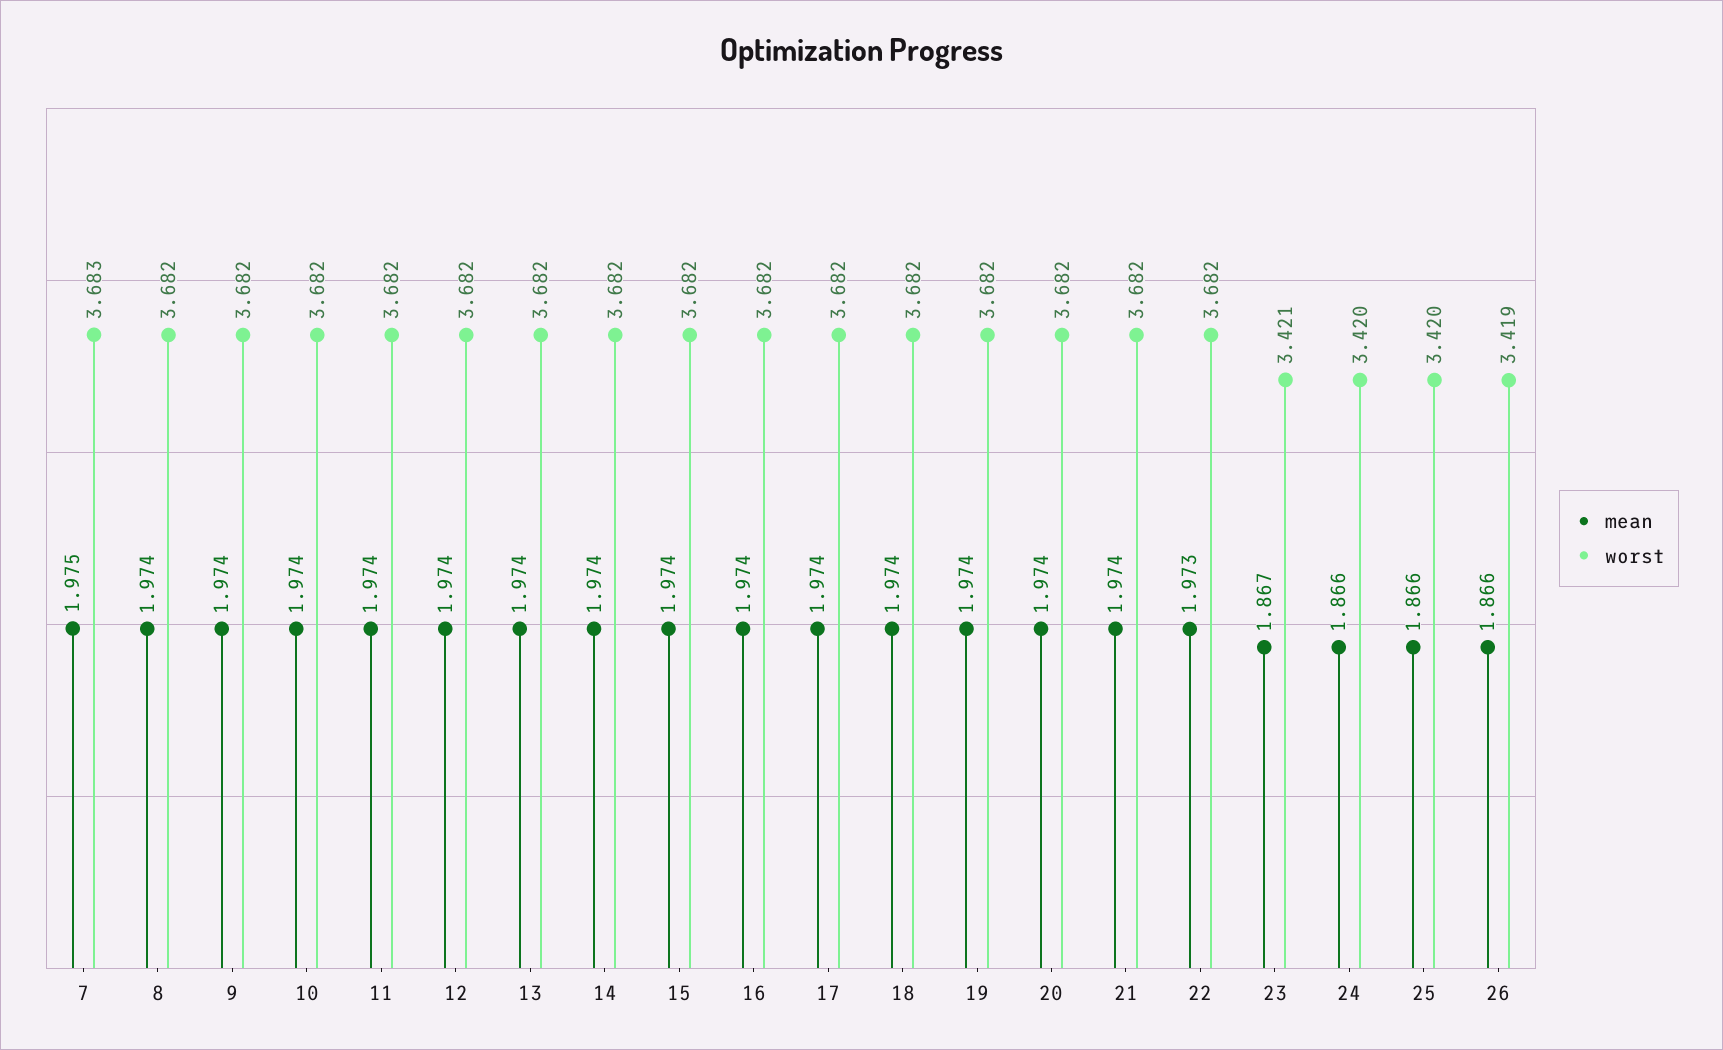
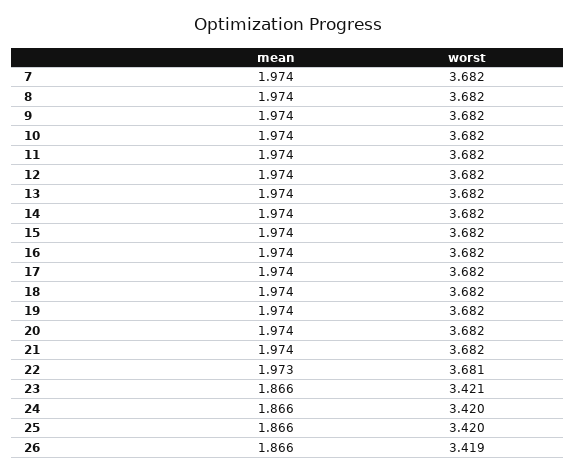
mean, 7: 1.975 -> 1.974
worst, 7: 3.683 -> 3.682
worst, 22: 3.682 -> 3.681
mean, 23: 1.867 -> 1.866

